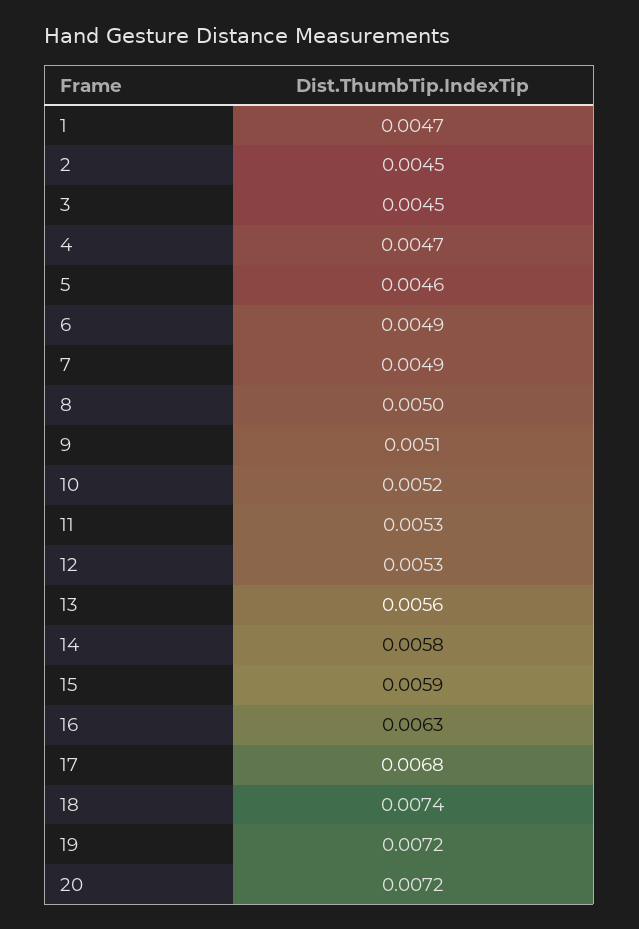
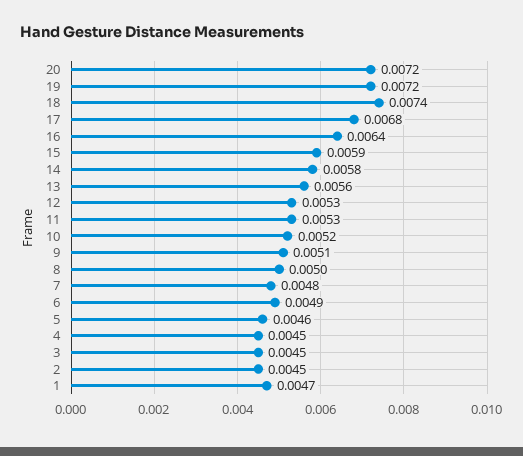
4: 0.0047 -> 0.0045
7: 0.0049 -> 0.0048
16: 0.0063 -> 0.0064

